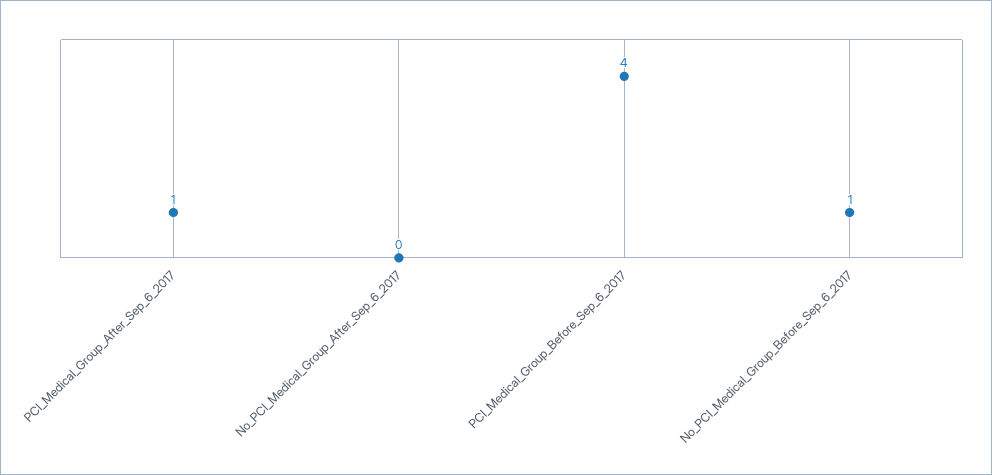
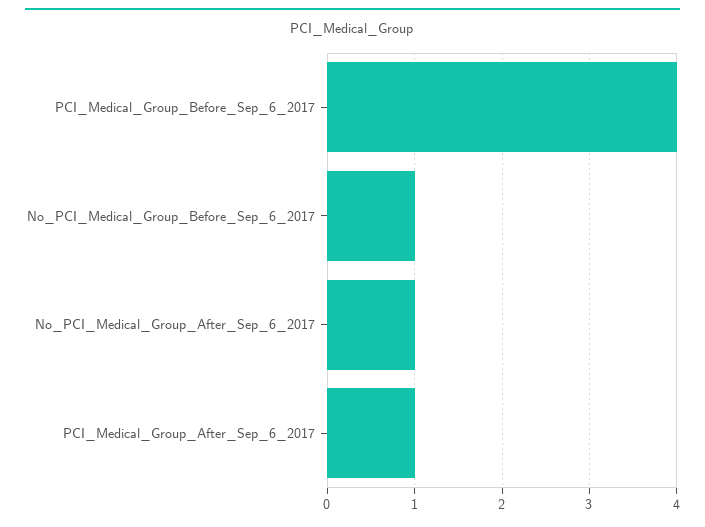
No_PCI_Medical_Group_After_Sep_6_2017: 0 -> 1

